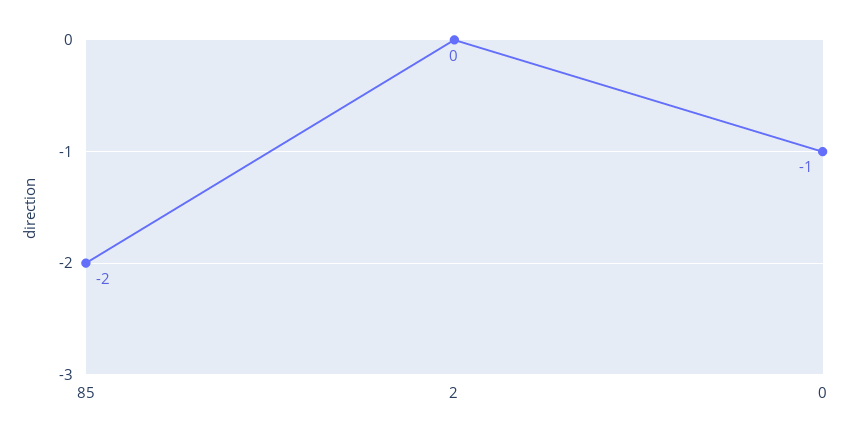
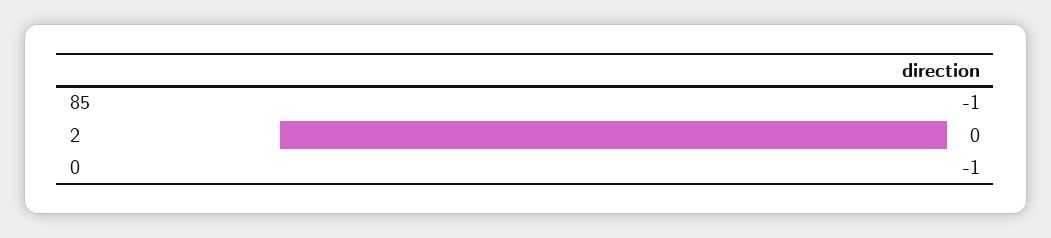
85: -2 -> -1

